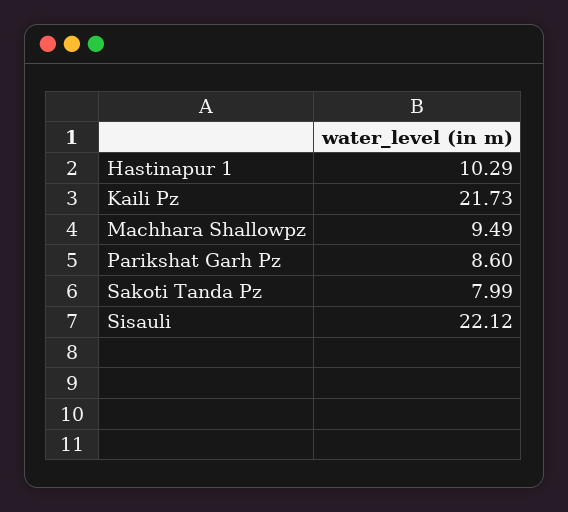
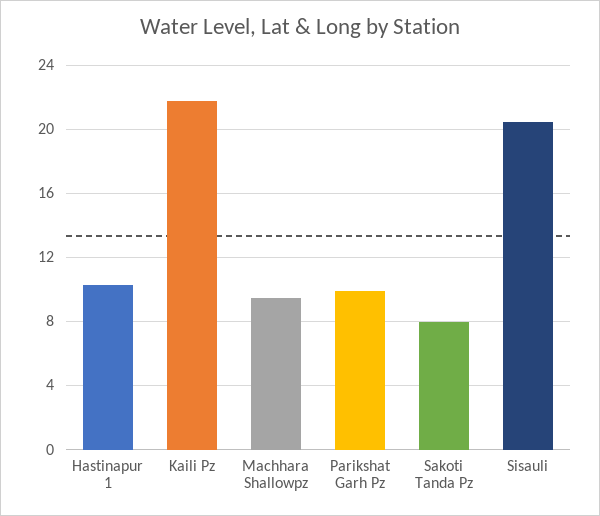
Parikshat Garh Pz: 8.6 -> 10
Sisauli: 22.12 -> 20.5

